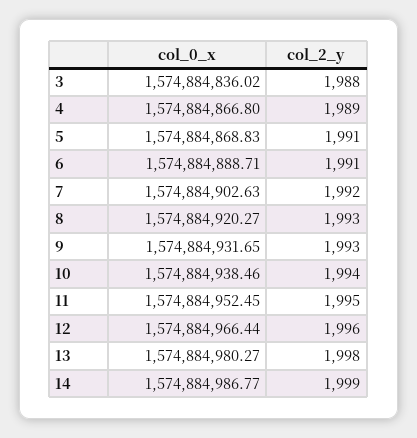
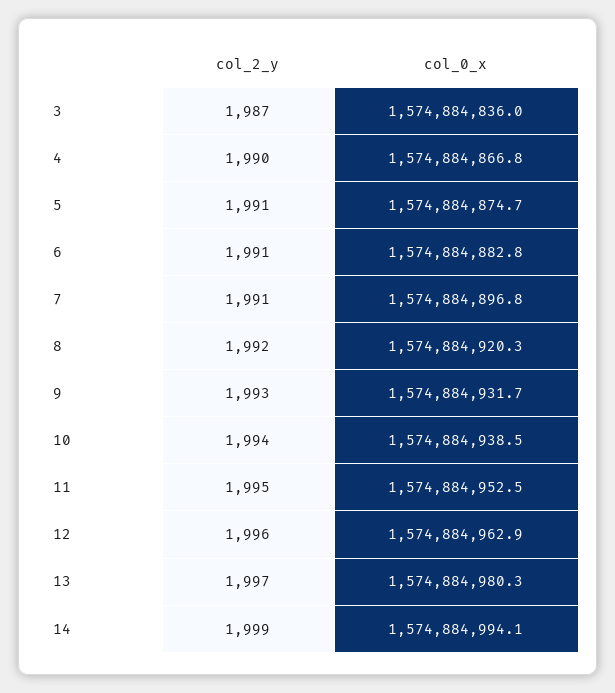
col_2_y, 3: 1988 -> 1987
col_2_y, 4: 1989 -> 1990
col_0_x, 5: 1574884868.83 -> 1574884874.7
col_0_x, 6: 1574884888.71 -> 1574884882.8
col_0_x, 7: 1574884902.63 -> 1574884896.8
col_2_y, 7: 1992 -> 1991
col_2_y, 8: 1993 -> 1992
col_0_x, 12: 1574884966.44 -> 1574884962.9
col_2_y, 13: 1998 -> 1997
col_0_x, 14: 1574884986.77 -> 1574884994.1

